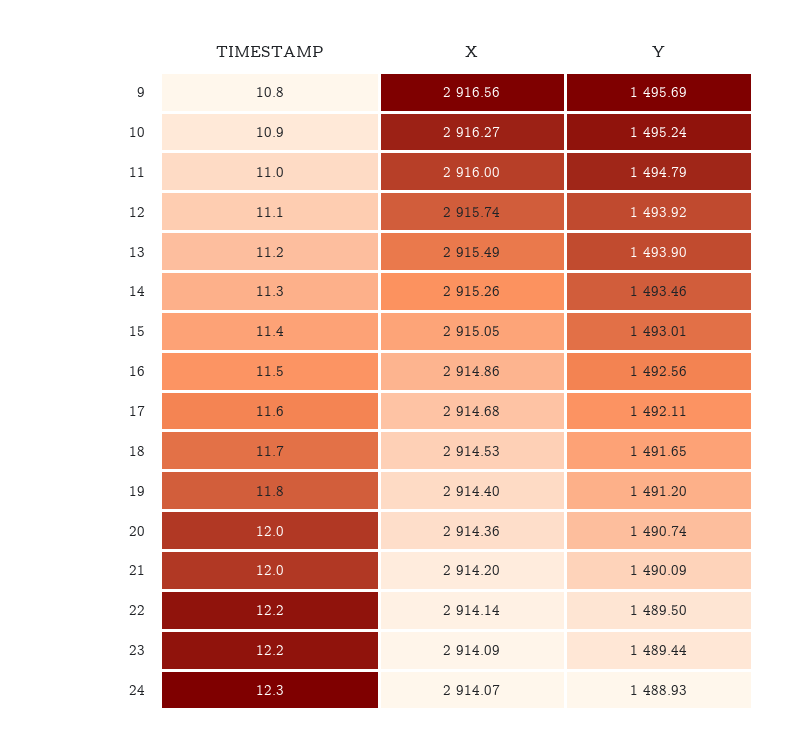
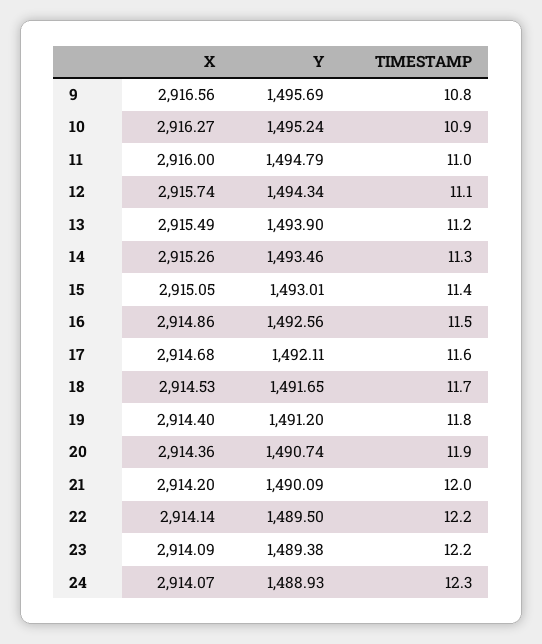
Y, 12: 1493.92 -> 1494.34
TIMESTAMP, 20: 12 -> 11.9
Y, 23: 1489.44 -> 1489.38

